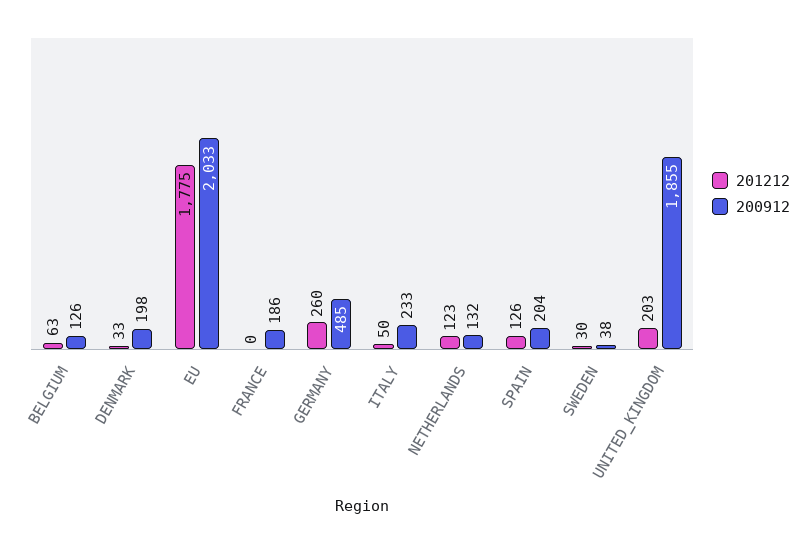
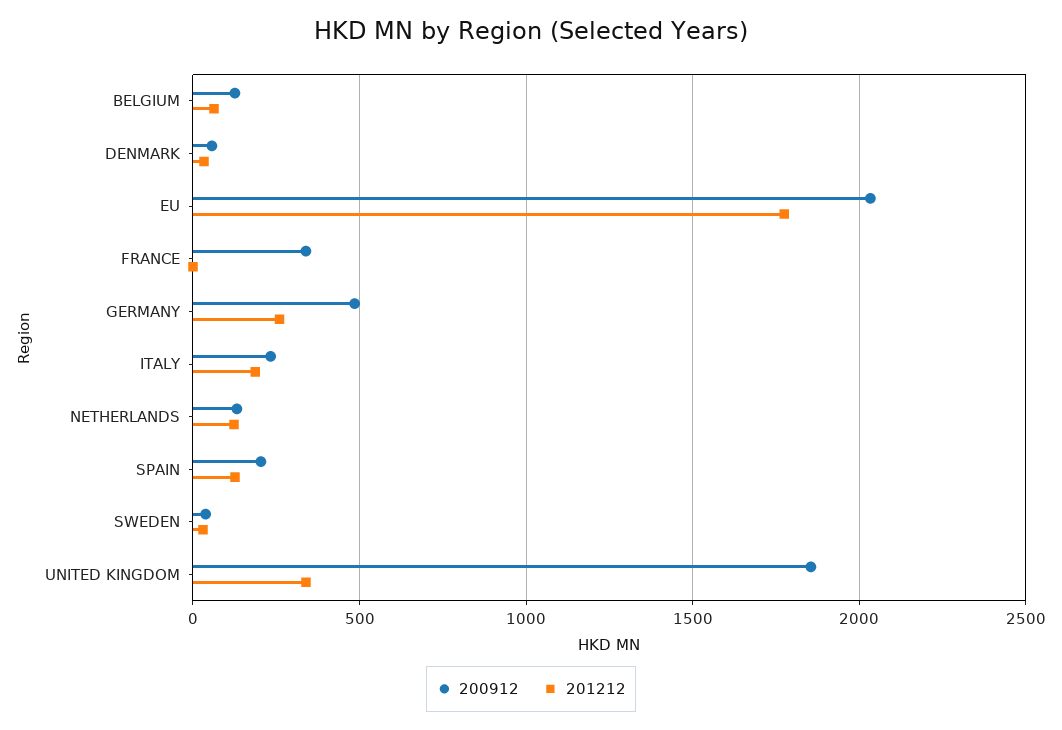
200912, DENMARK: 198 -> 50
200912, FRANCE: 186 -> 350
201212, ITALY: 50 -> 200
201212, UNITED_KINGDOM: 203 -> 350

